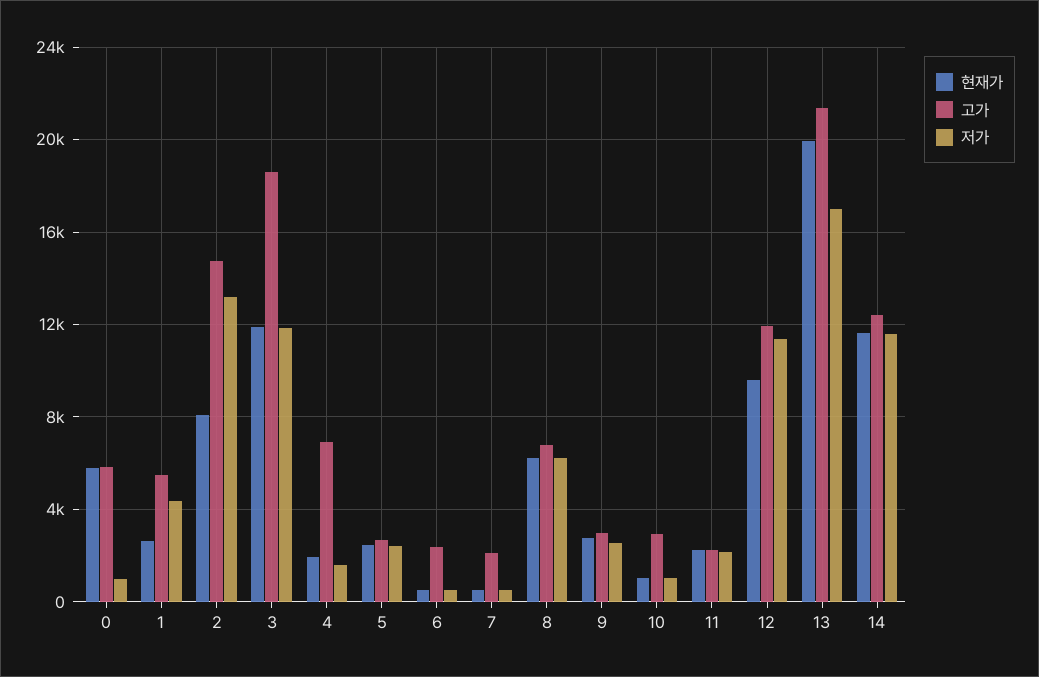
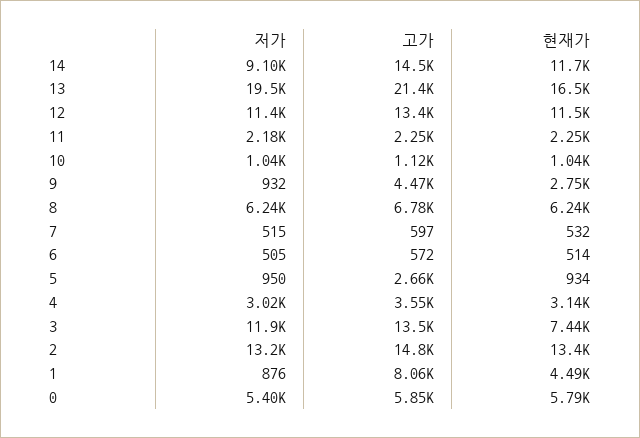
저가, 0: 1000 -> 5400
현재가, 1: 2500 -> 4490
고가, 1: 5500 -> 8060
저가, 1: 4500 -> 876
현재가, 2: 8000 -> 13400
현재가, 3: 12000 -> 7440
고가, 3: 18500 -> 13500
현재가, 4: 2000 -> 3140
고가, 4: 7000 -> 3550
저가, 4: 1500 -> 3020
현재가, 5: 2500 -> 934
저가, 5: 2500 -> 950
고가, 6: 2500 -> 572
고가, 7: 2000 -> 597
고가, 9: 3000 -> 4470
저가, 9: 2500 -> 932
고가, 10: 3000 -> 1120
현재가, 12: 9500 -> 11500
고가, 12: 12000 -> 13400
현재가, 13: 20000 -> 16500
저가, 13: 17000 -> 19500
고가, 14: 12500 -> 14500
저가, 14: 11500 -> 9100

